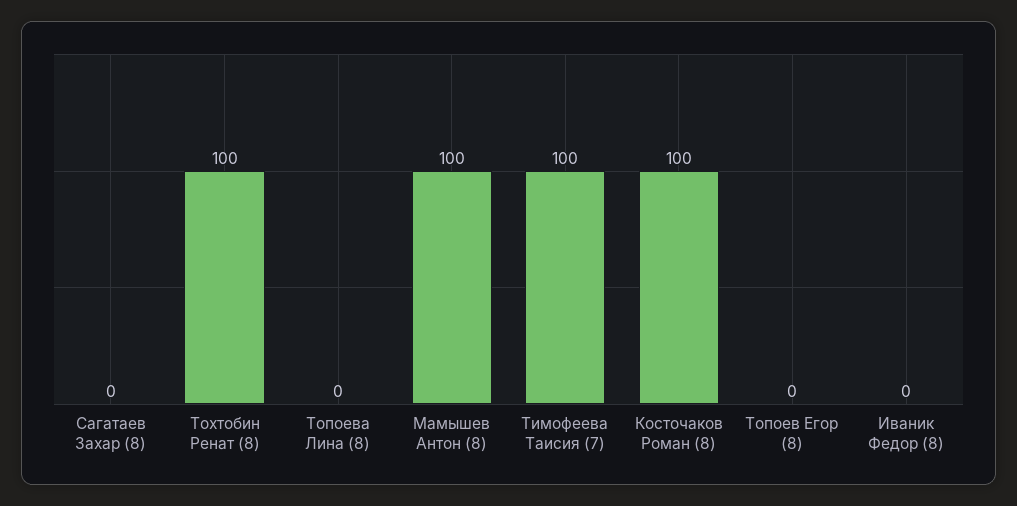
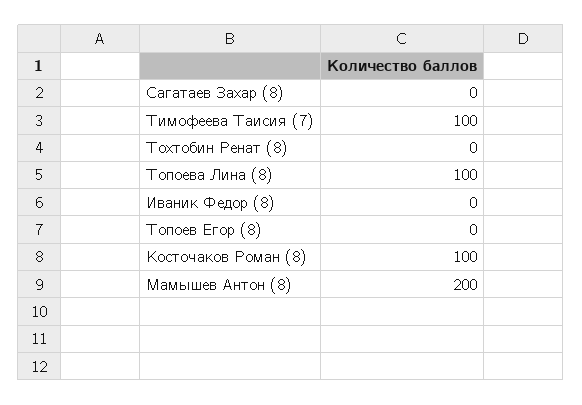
Тохтобин Ренат (8): 100 -> 0
Топоева Лина (8): 0 -> 100
Мамышев Антон (8): 100 -> 200

